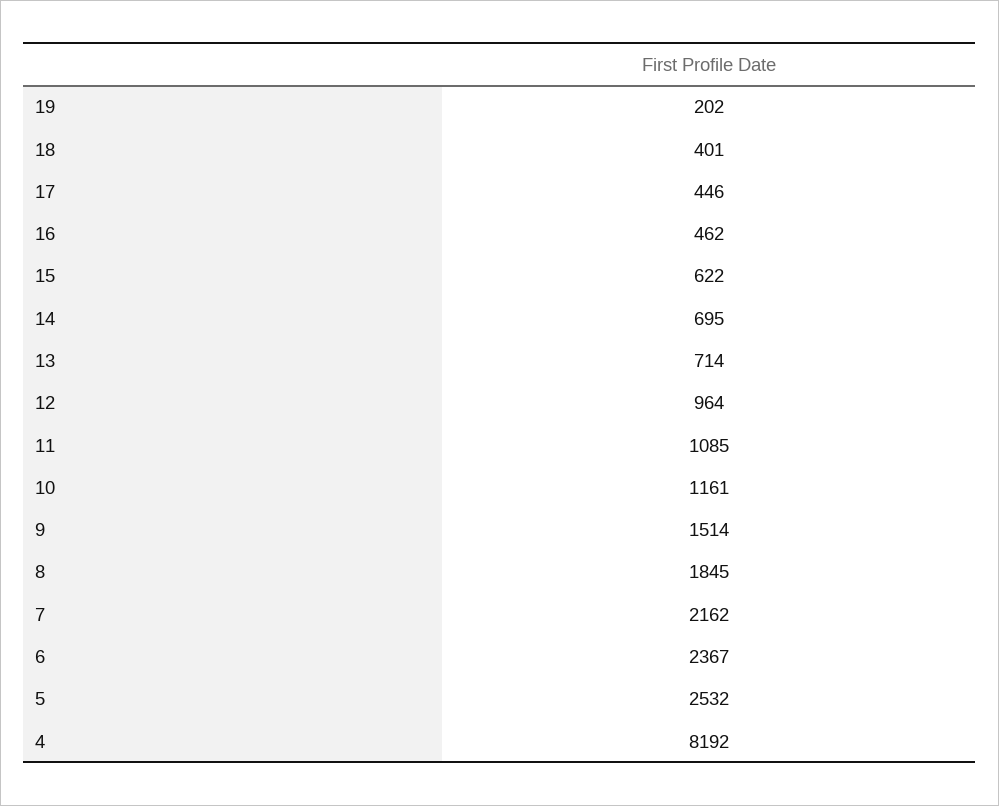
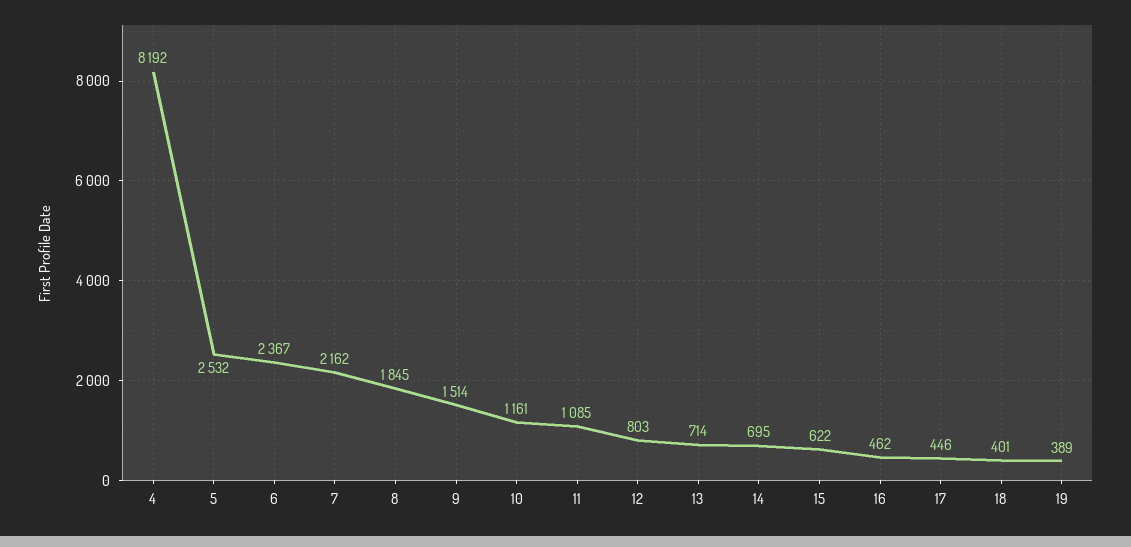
19: 202 -> 389
12: 964 -> 803

